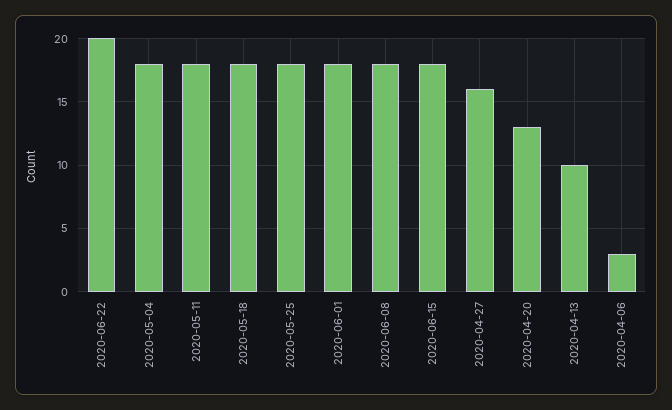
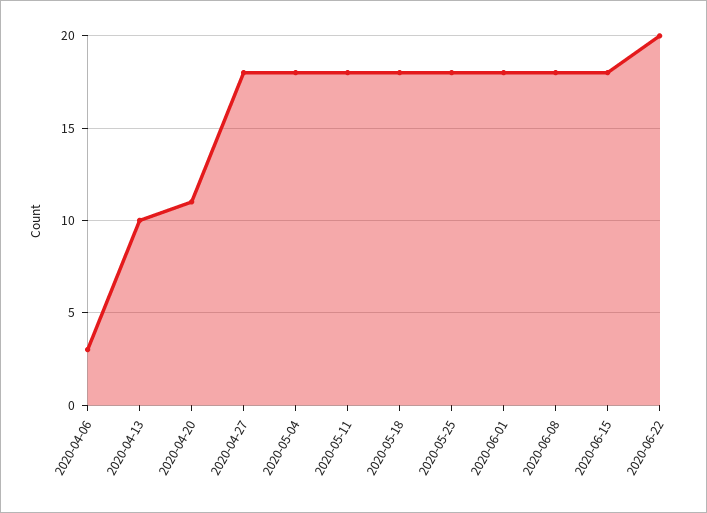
2020-04-27: 16 -> 18
2020-04-20: 13 -> 11

